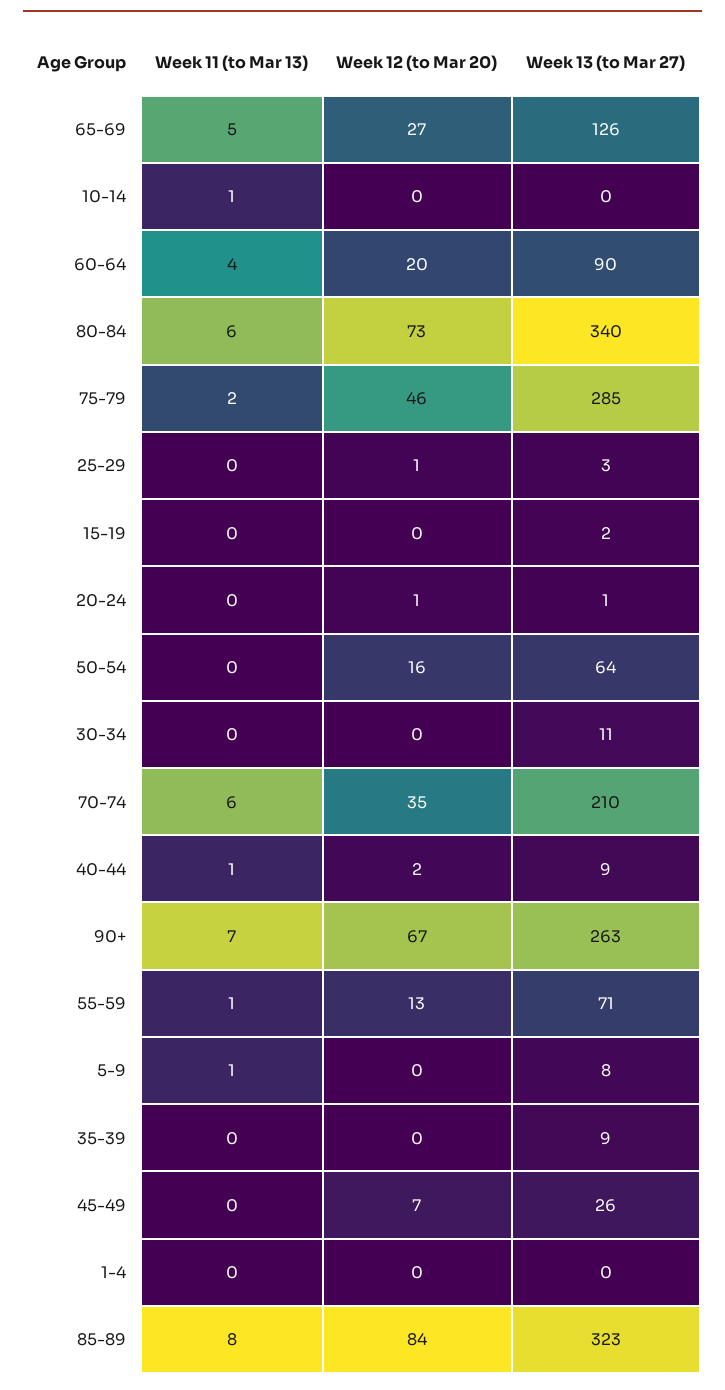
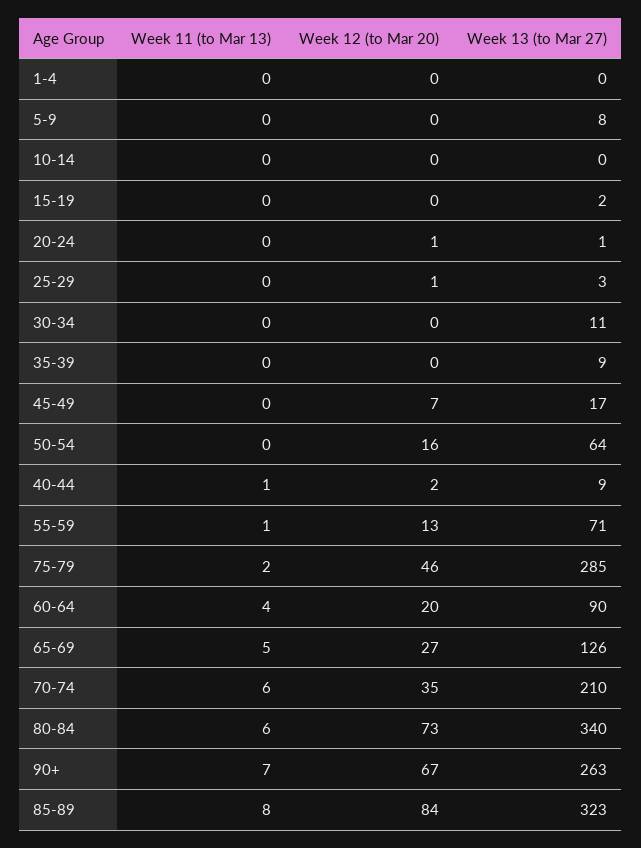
Week 11 (to Mar 13), 10-14: 1 -> 0
Week 11 (to Mar 13), 5-9: 1 -> 0
Week 13 (to Mar 27), 45-49: 26 -> 17

